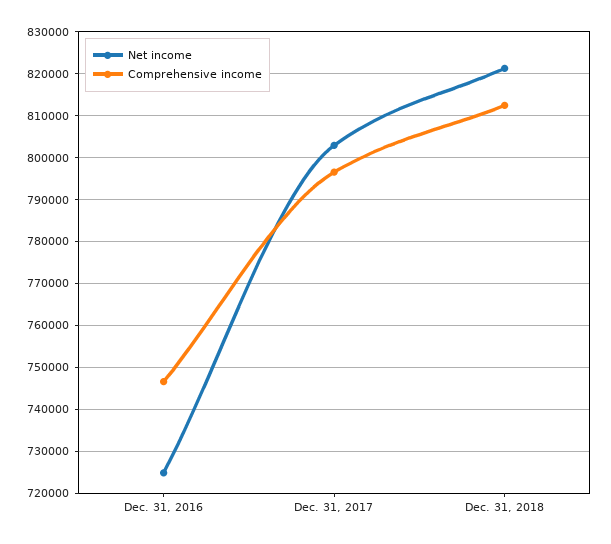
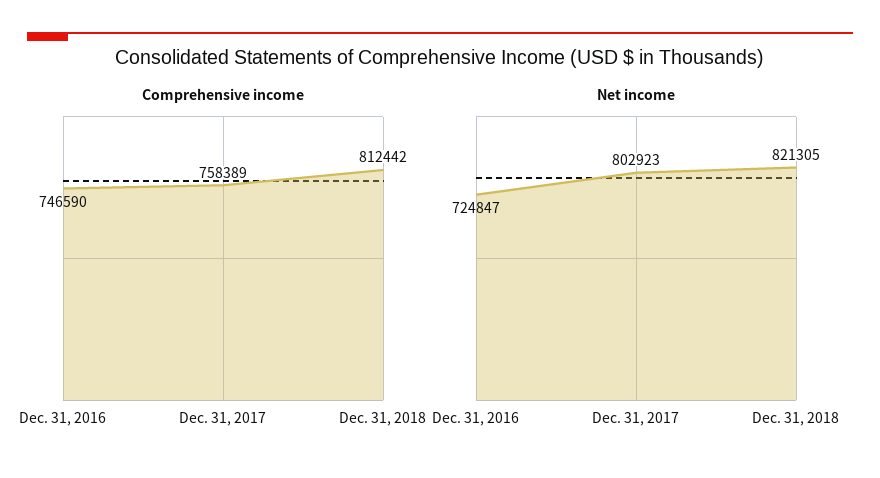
Comprehensive income, Dec. 31, 2017: 796000 -> 758389

